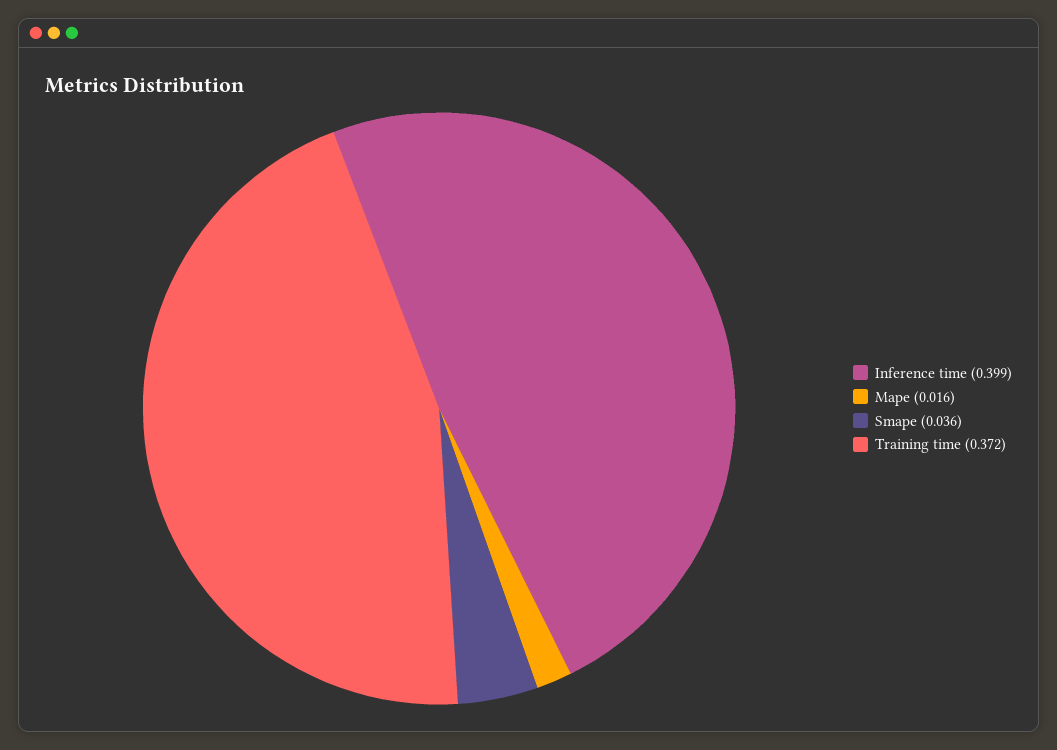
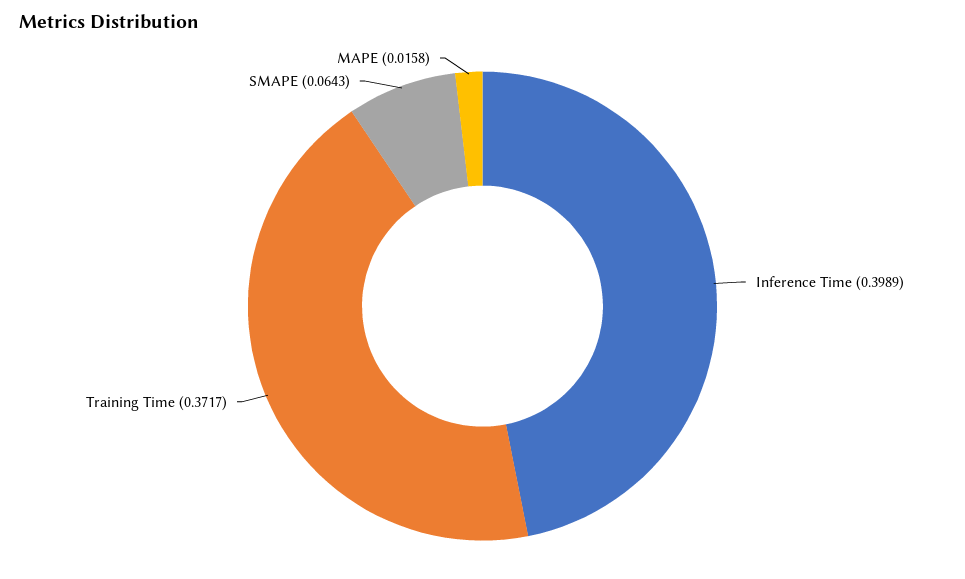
Smape: 0.036 -> 0.0643

